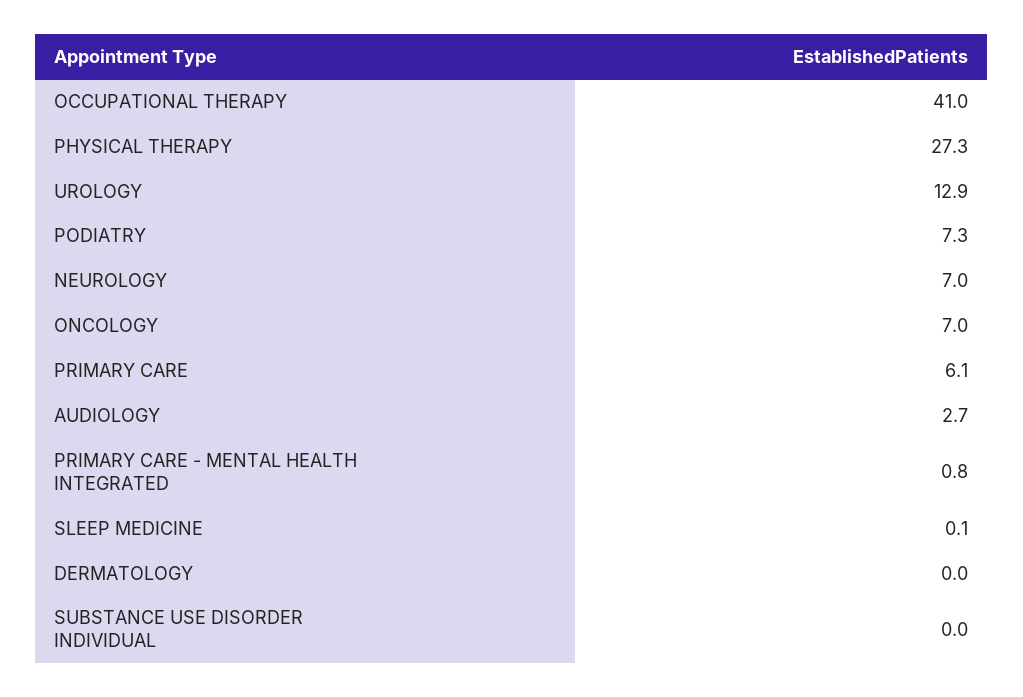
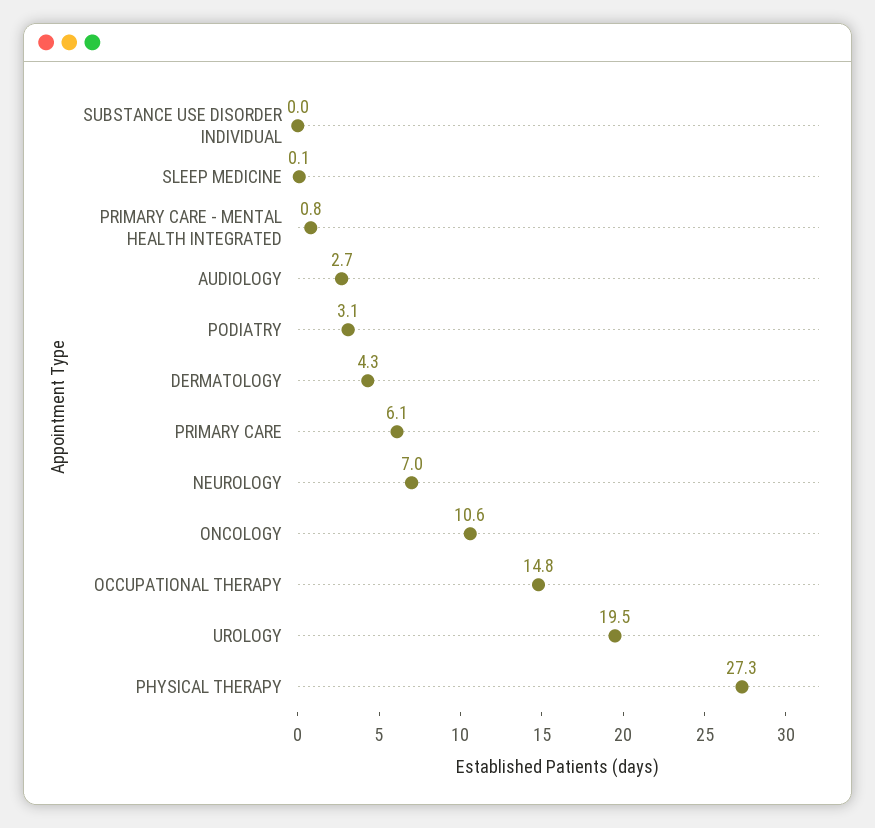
OCCUPATIONAL THERAPY: 41 -> 14.8
UROLOGY: 12.9 -> 19.5
PODIATRY: 7.3 -> 3.1
ONCOLOGY: 7 -> 10.6
DERMATOLOGY: 0 -> 4.3

